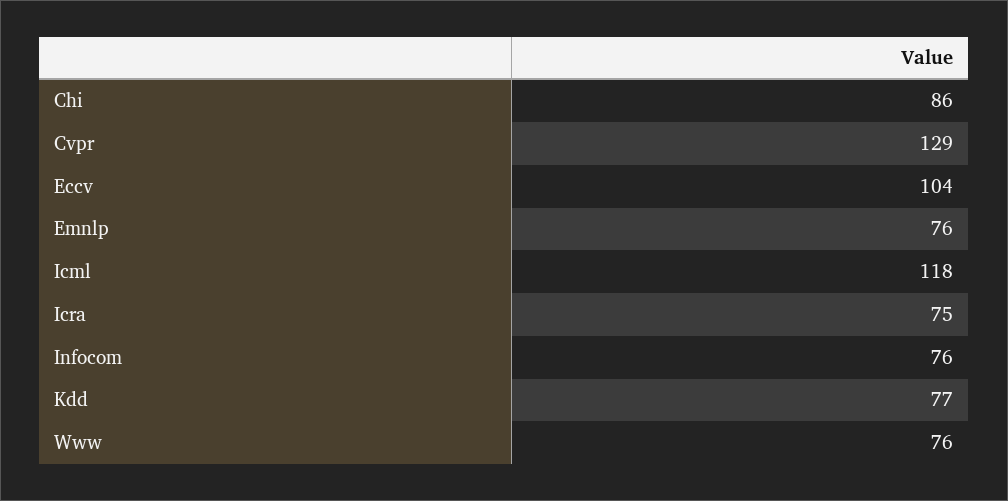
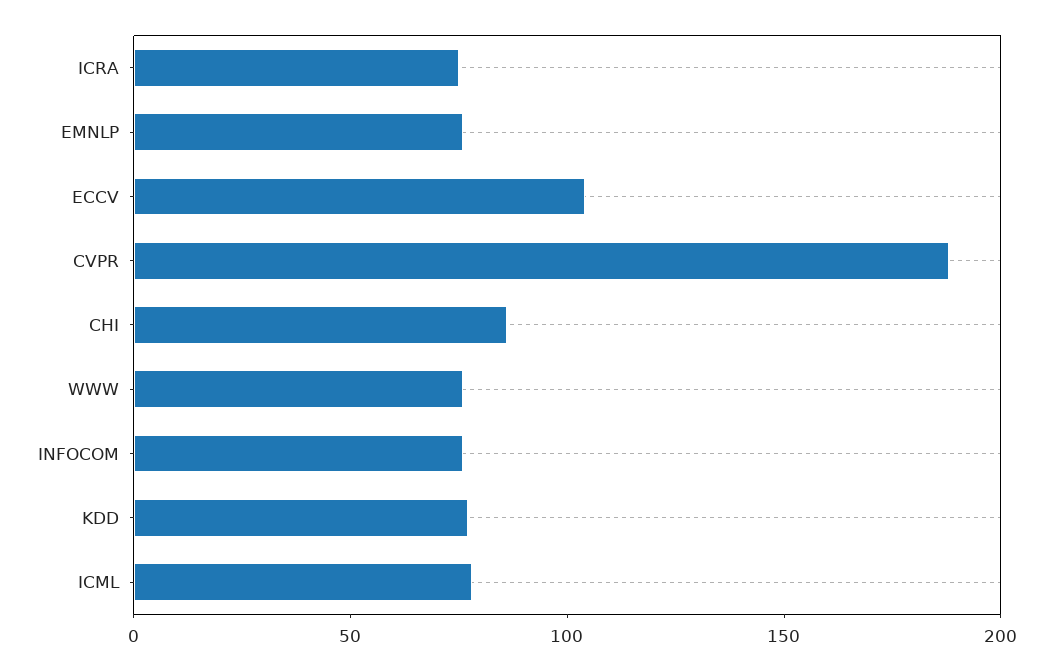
Cvpr: 129 -> 190
Icml: 118 -> 80

